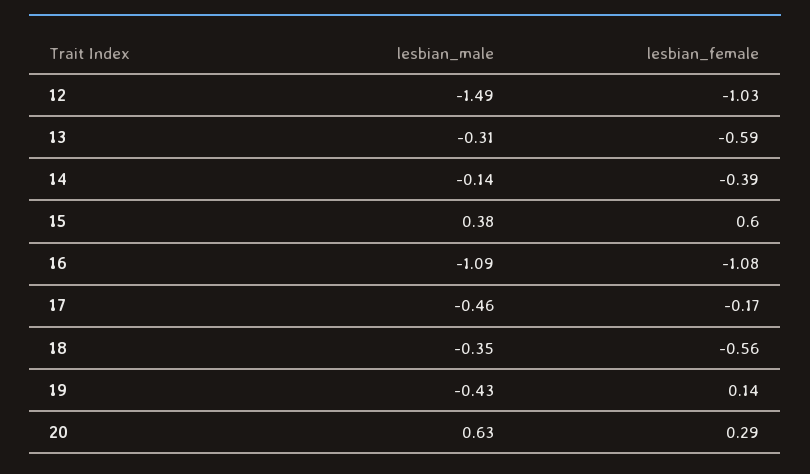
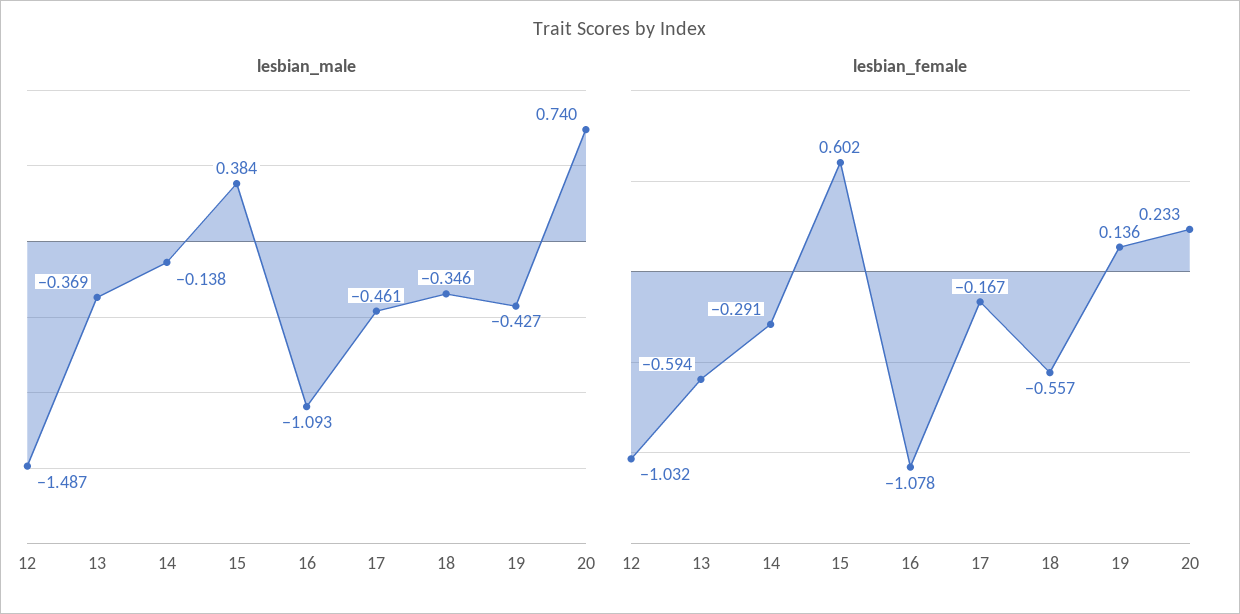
lesbian_male, 13: -0.31 -> -0.369
lesbian_female, 14: -0.39 -> -0.291
lesbian_male, 20: 0.63 -> 0.74
lesbian_female, 20: 0.29 -> 0.233

